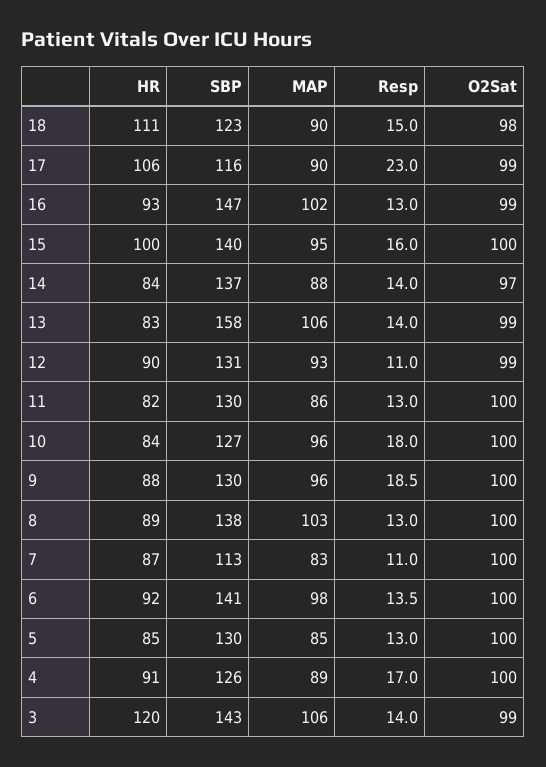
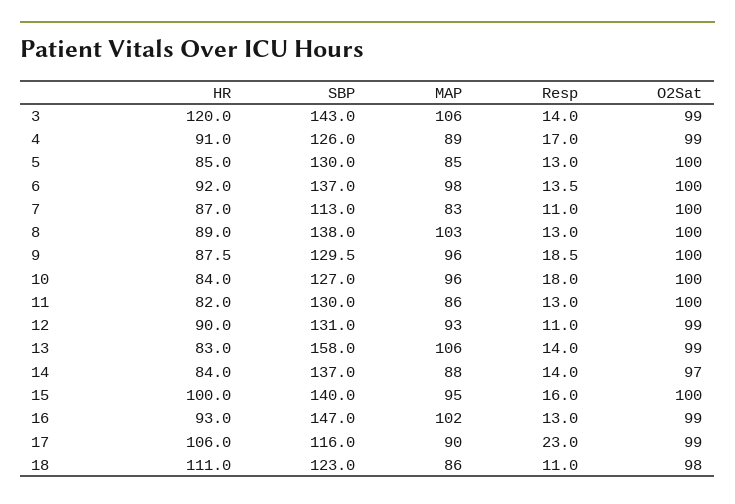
MAP, 18: 90 -> 86
Resp, 18: 15 -> 11
SBP, 6: 141 -> 137
O2Sat, 4: 100 -> 99

